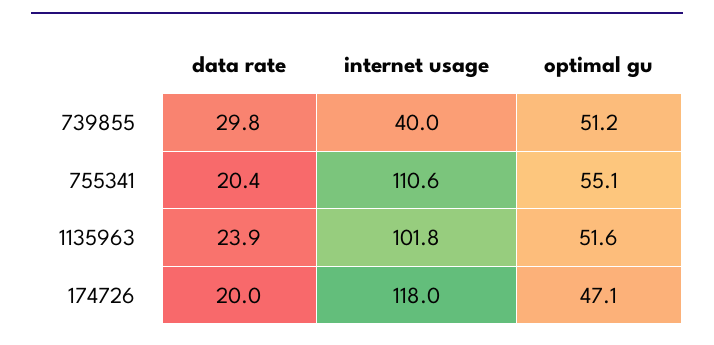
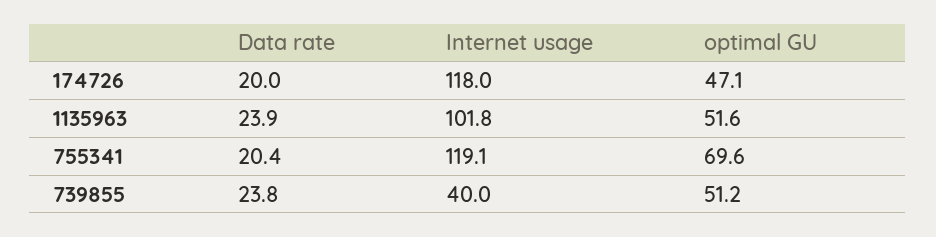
data rate, 739855: 29.8 -> 23.8
internet usage, 755341: 110.6 -> 119.1
optimal gu, 755341: 55.1 -> 69.6

